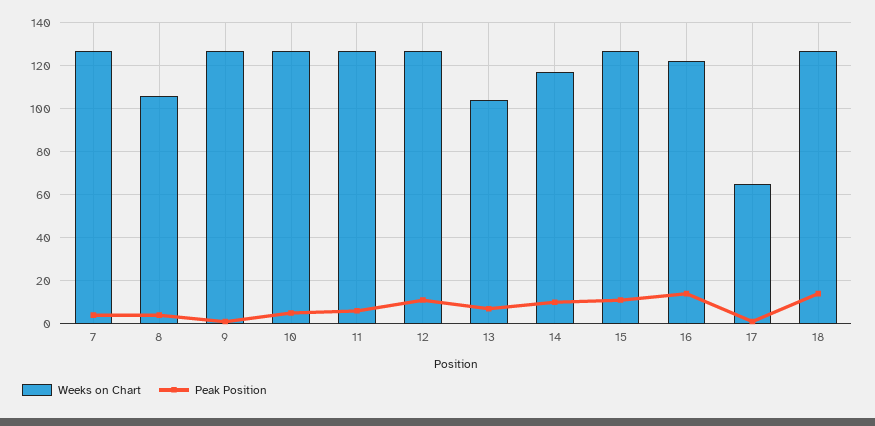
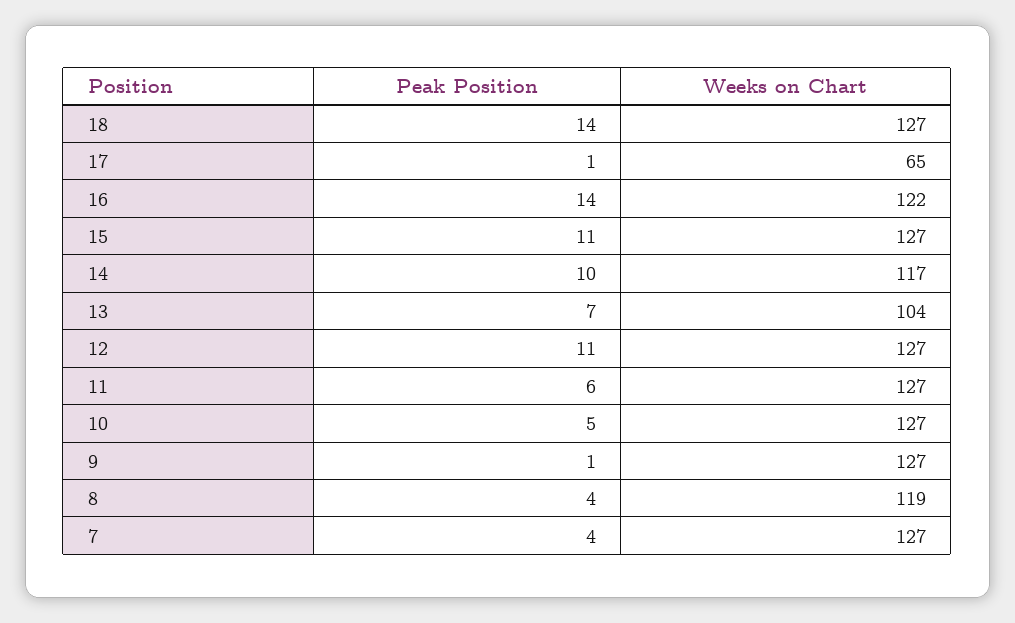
Weeks on Chart, 8: 105 -> 119

